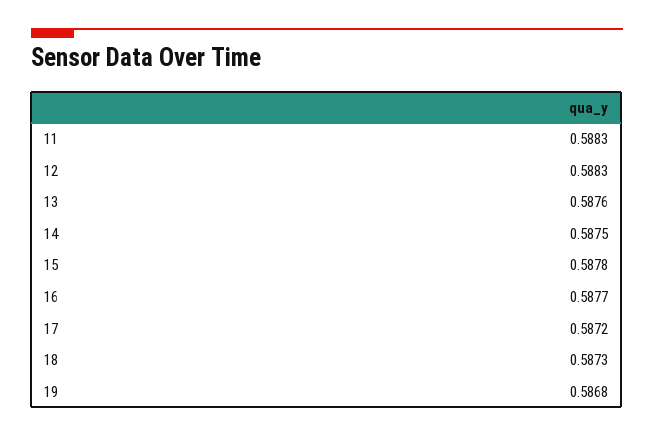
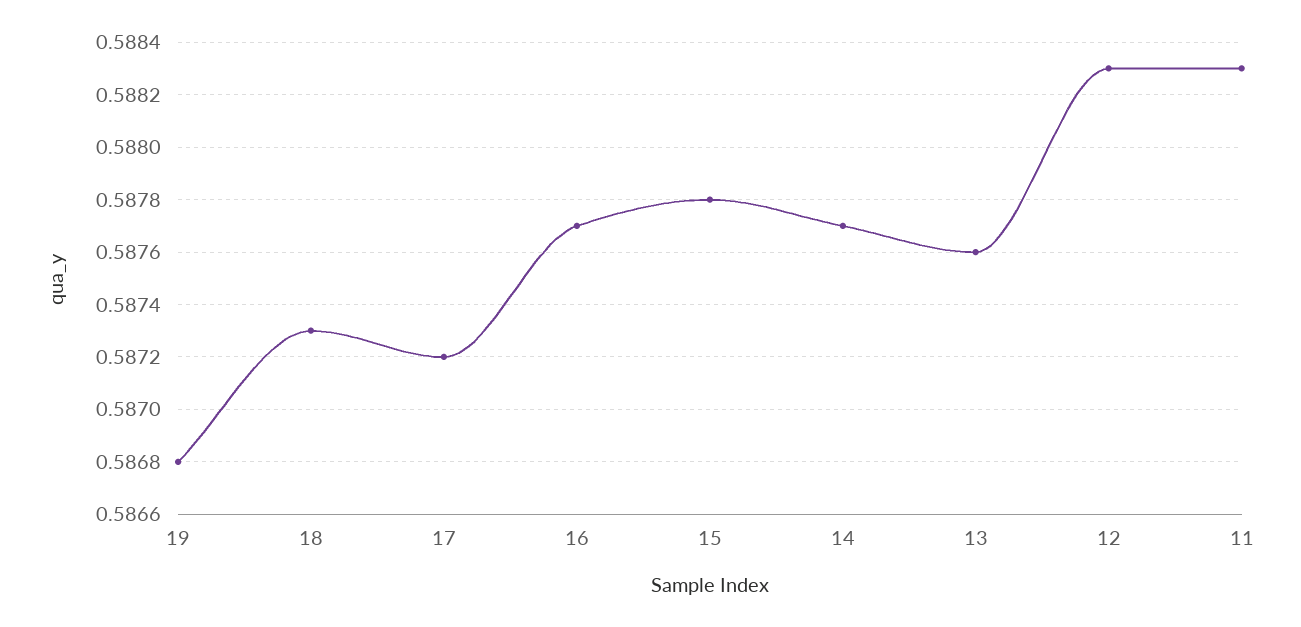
14: 0.5875 -> 0.5877

